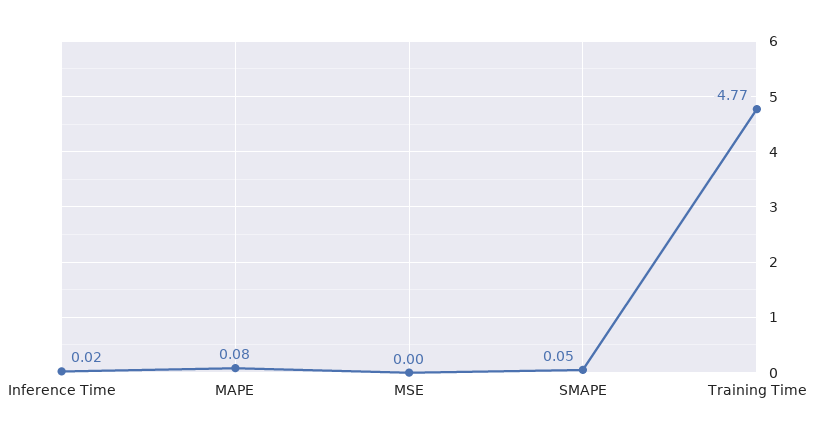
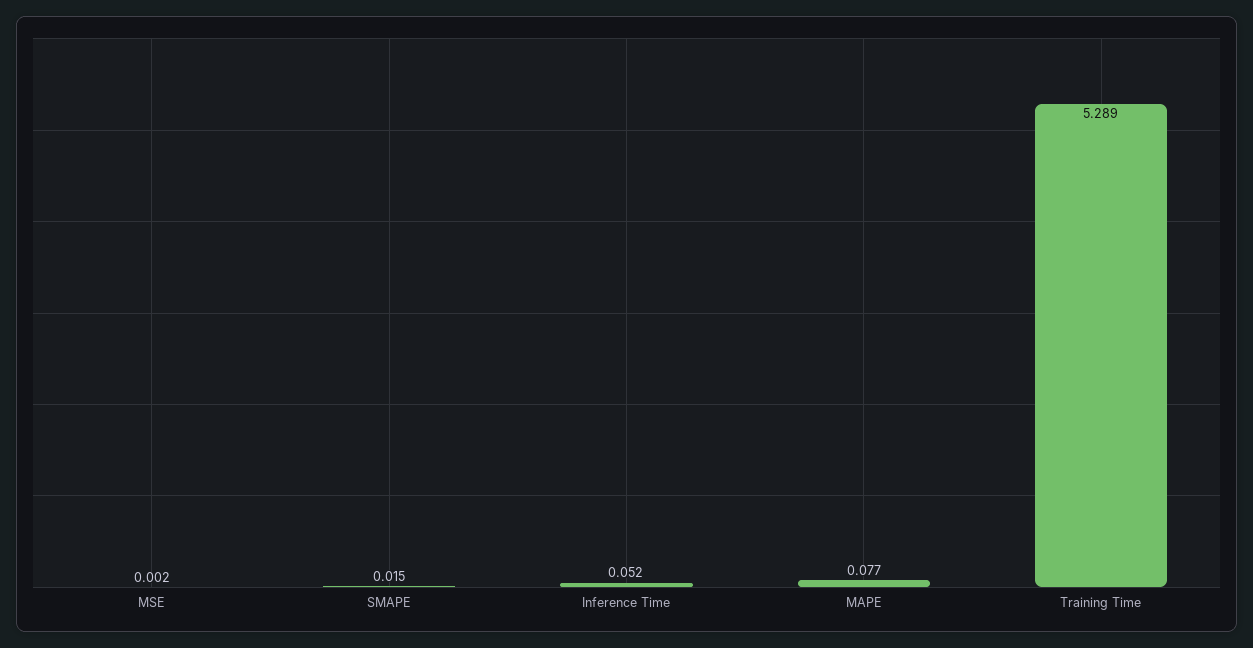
Inference Time: 0.02 -> 0.052
SMAPE: 0.05 -> 0.015
Training Time: 4.77 -> 5.289

